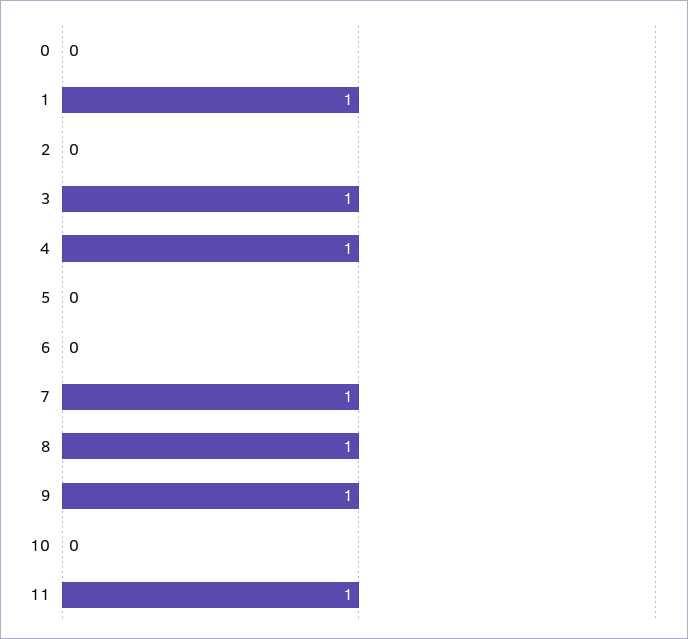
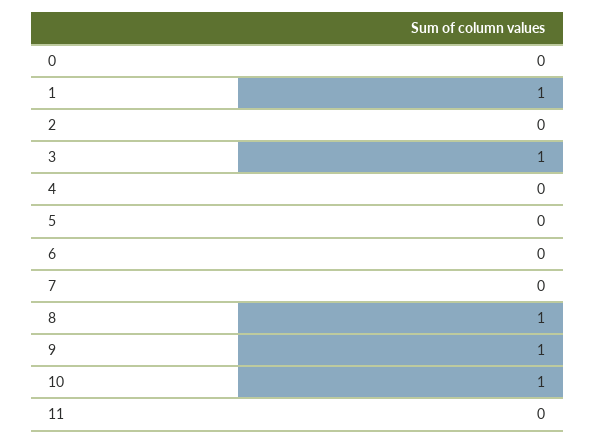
4: 1 -> 0
7: 1 -> 0
10: 0 -> 1
11: 1 -> 0

